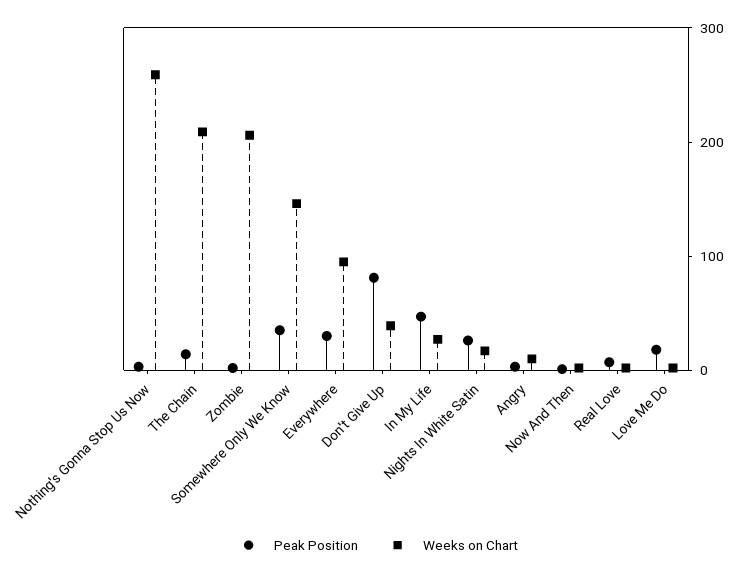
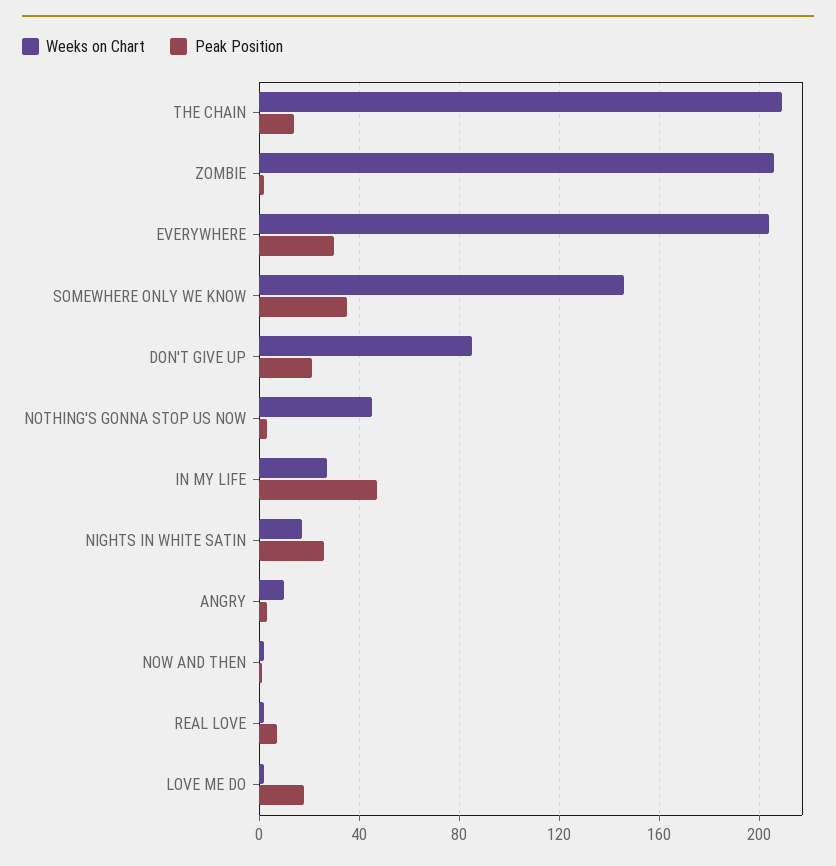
Weeks on Chart, Nothing's Gonna Stop Us Now: 260 -> 45
Weeks on Chart, Everywhere: 100 -> 205
Peak Position, Don't Give Up: 80 -> 20
Weeks on Chart, Don't Give Up: 40 -> 85

